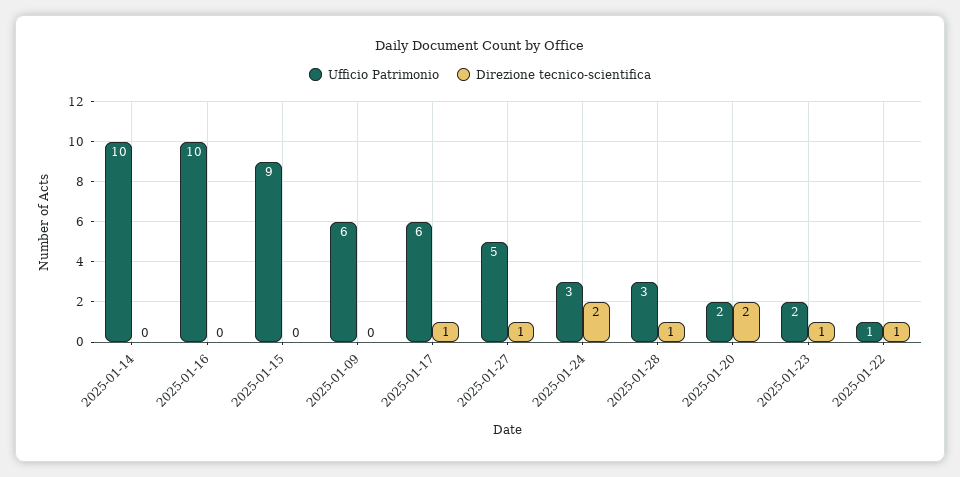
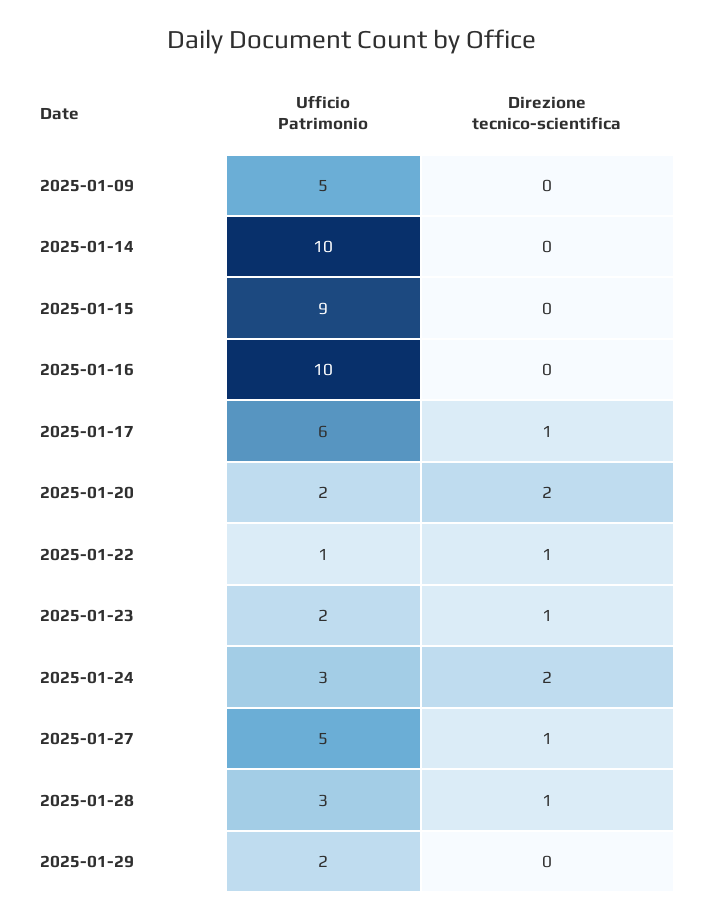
Ufficio Patrimonio, 2025-01-09: 6 -> 5
Ufficio Patrimonio, 2025-01-29: none -> 2
Direzione tecnico-scientifica, 2025-01-29: none -> 0

